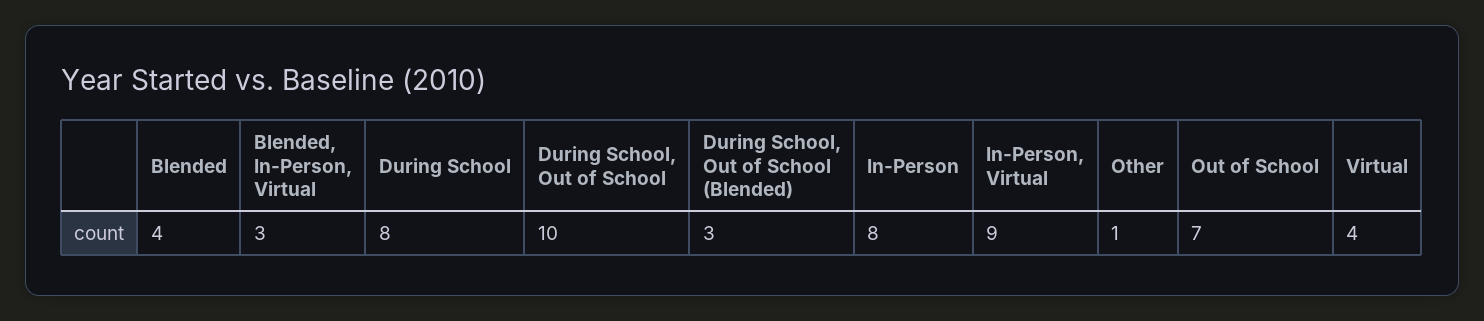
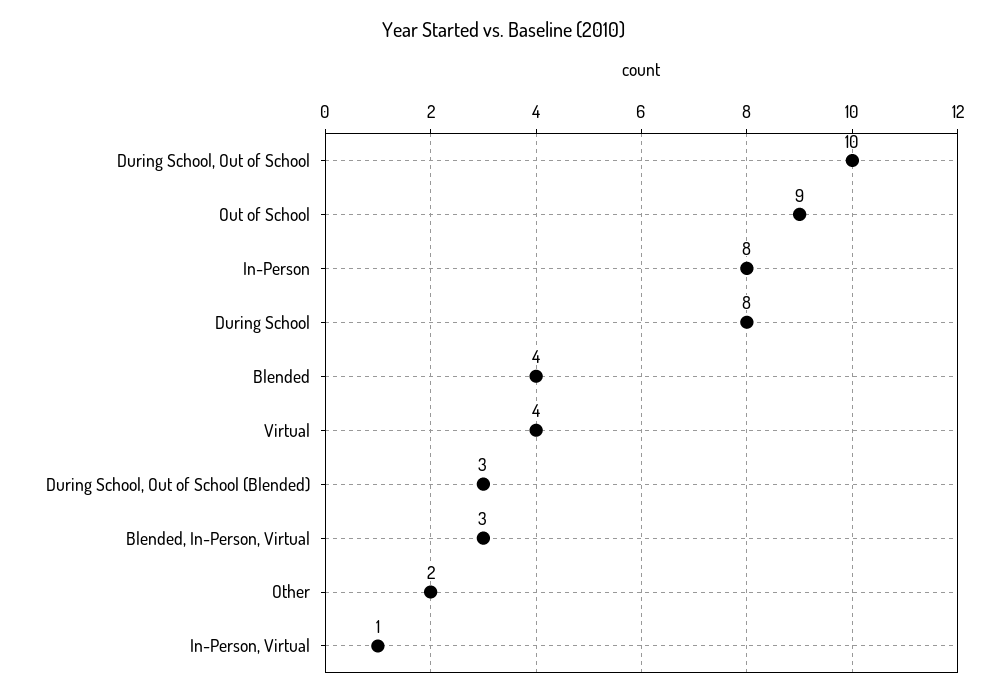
In-Person, Virtual: 9 -> 1
Other: 1 -> 2
Out of School: 7 -> 9

